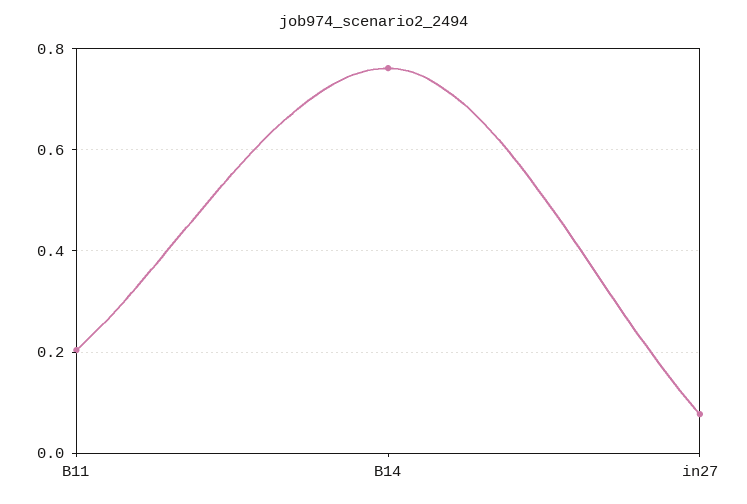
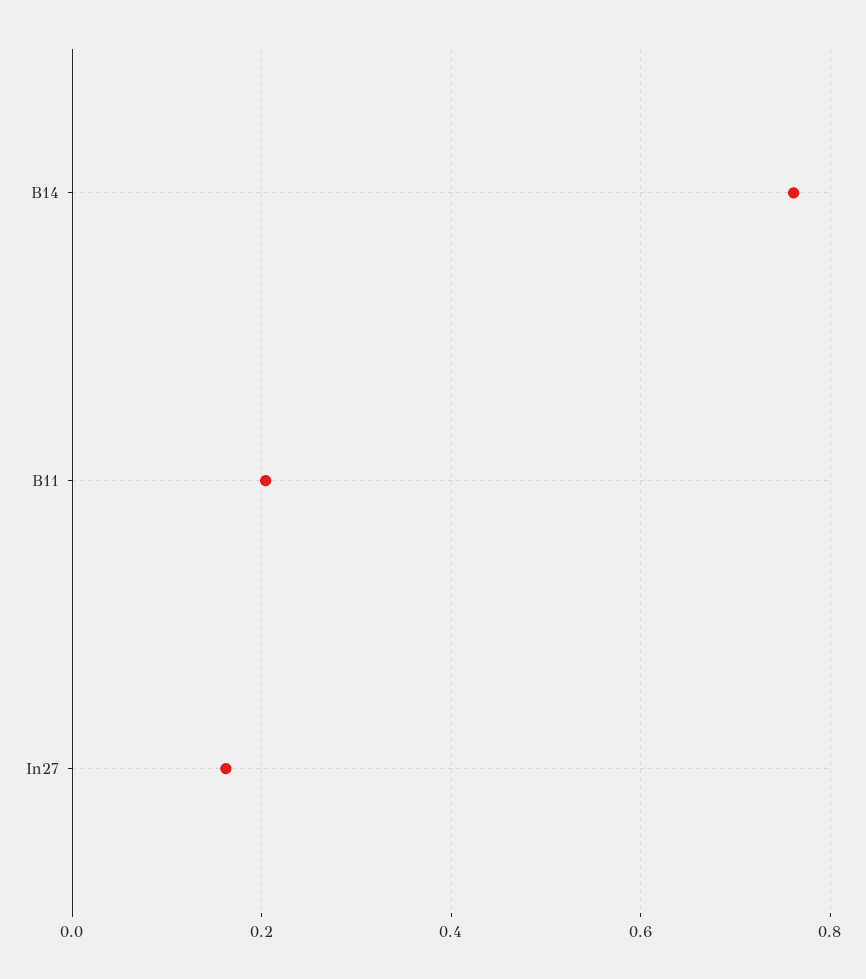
in27: 0.08 -> 0.16

